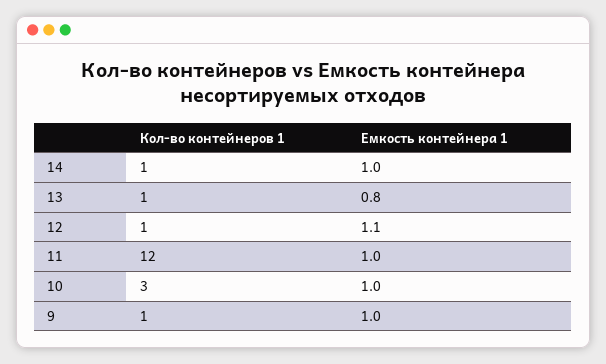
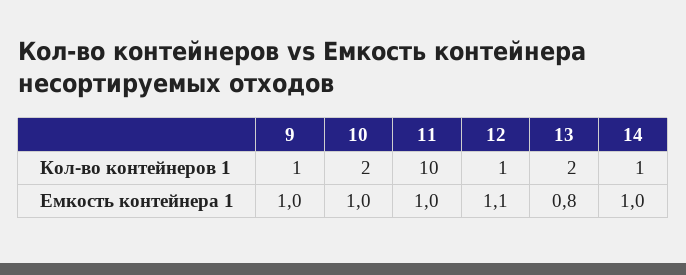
Кол-во контейнеров 1, 13: 1 -> 2
Кол-во контейнеров 1, 11: 12 -> 10
Кол-во контейнеров 1, 10: 3 -> 2

